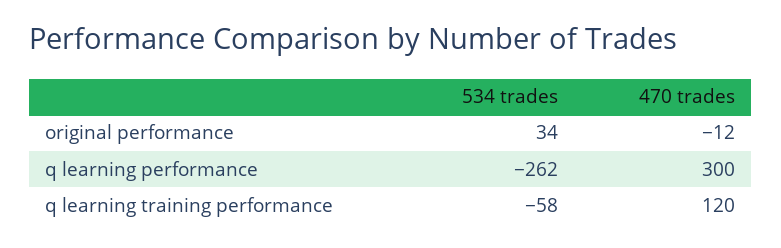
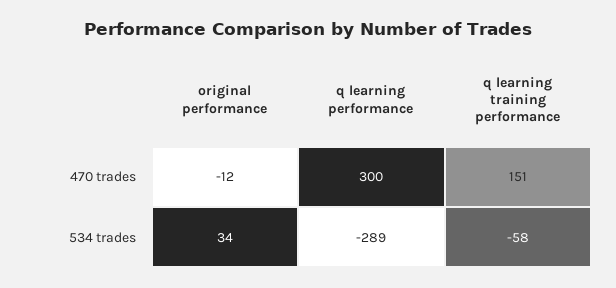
534 trades, q learning performance: -262 -> -289
470 trades, q learning training performance: 120 -> 151

